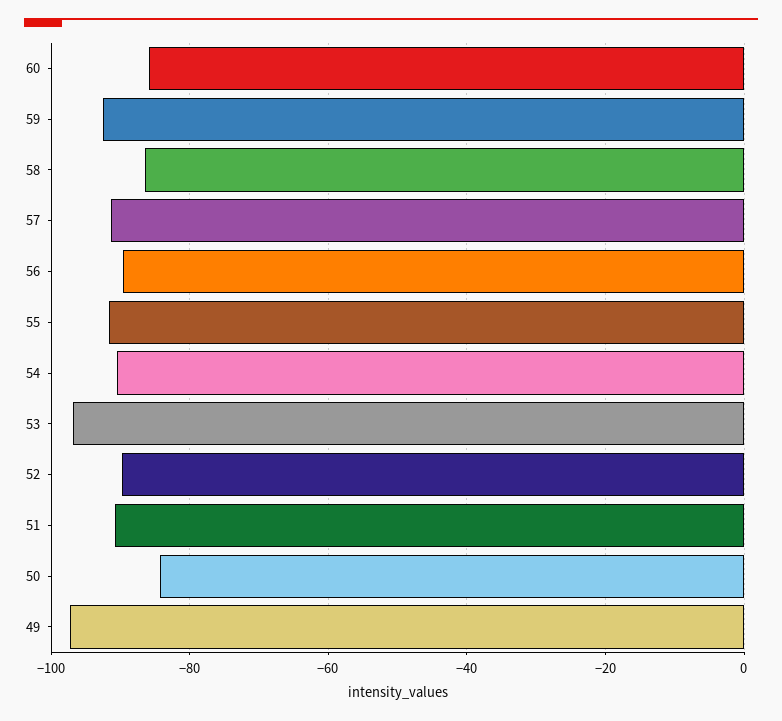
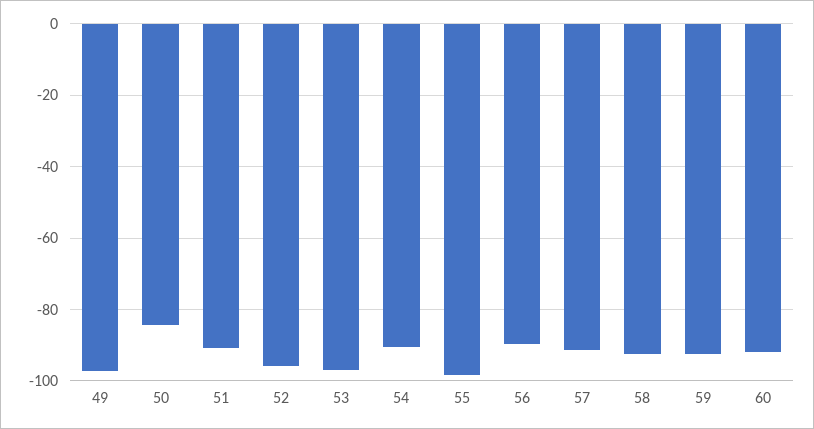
60: -86 -> -92
58: -86 -> -92
55: -92 -> -98
52: -90 -> -96

